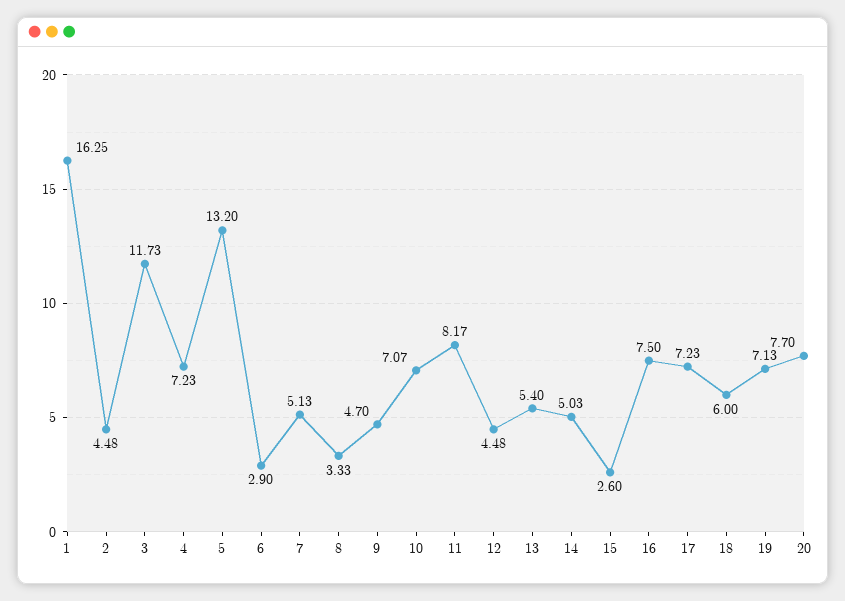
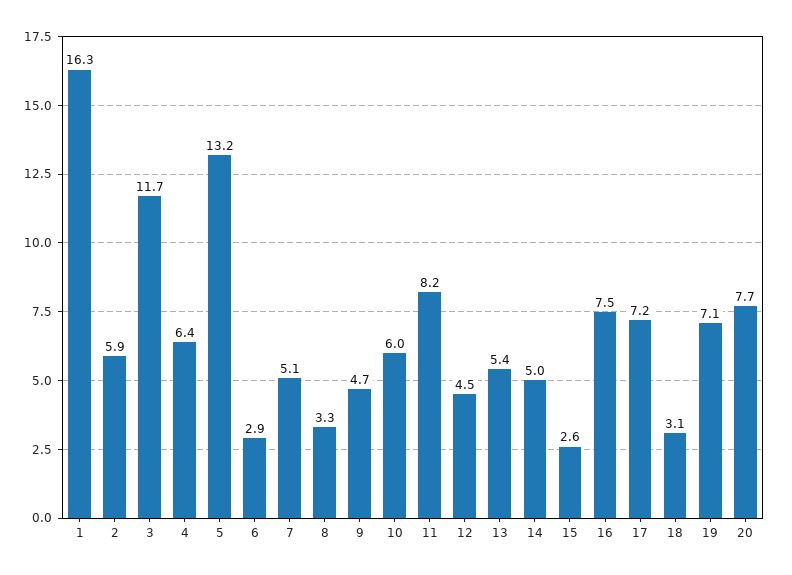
2: 4.48 -> 5.9
4: 7.23 -> 6.4
10: 7.07 -> 6
18: 6 -> 3.1

